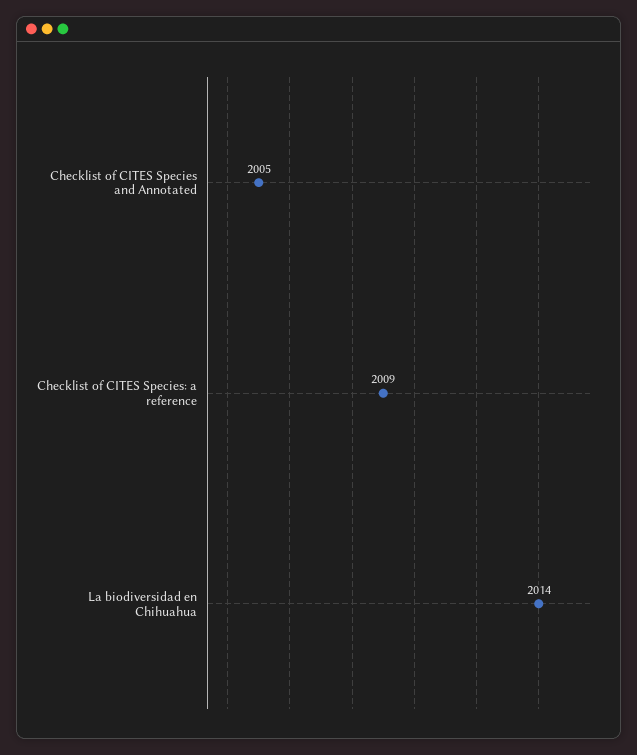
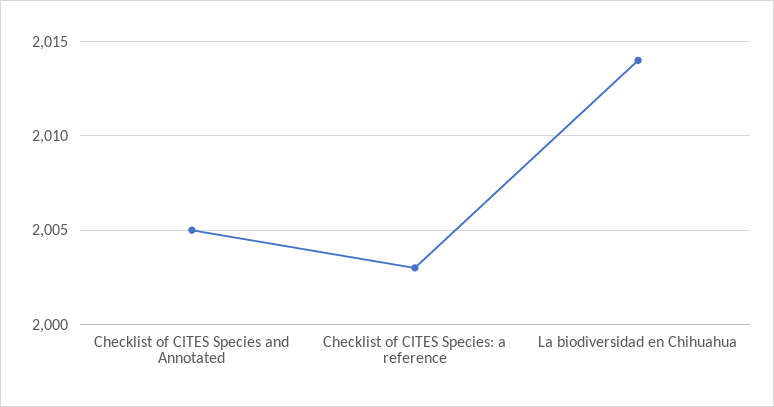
Checklist of CITES Species: a reference: 2009 -> 2003

